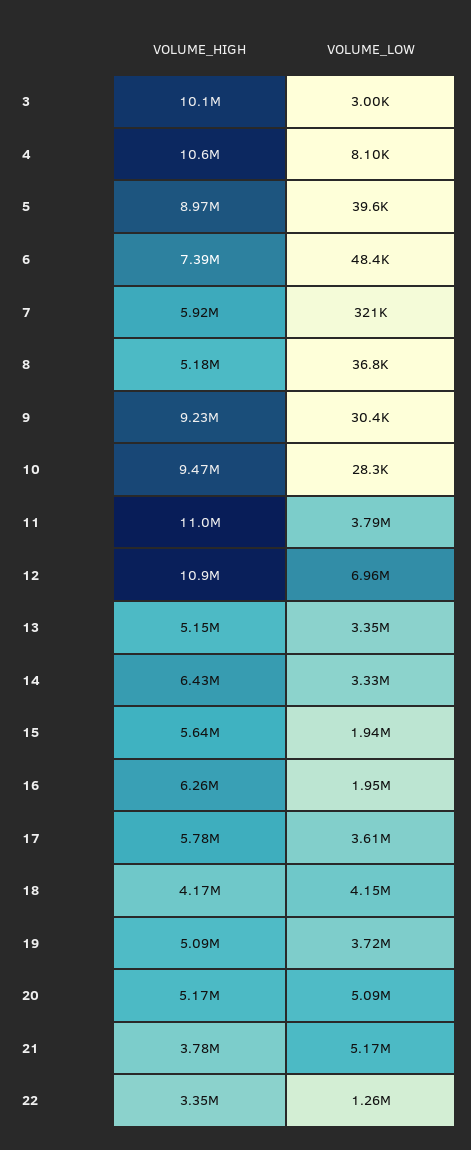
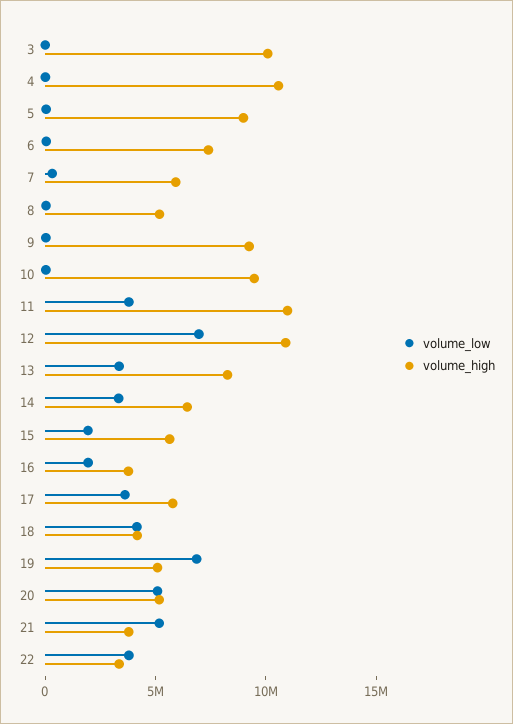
VOLUME_HIGH, 13: 5150000 -> 8000000
VOLUME_HIGH, 16: 6260000 -> 4000000
VOLUME_LOW, 19: 3720000 -> 7000000
VOLUME_LOW, 22: 1260000 -> 4000000

